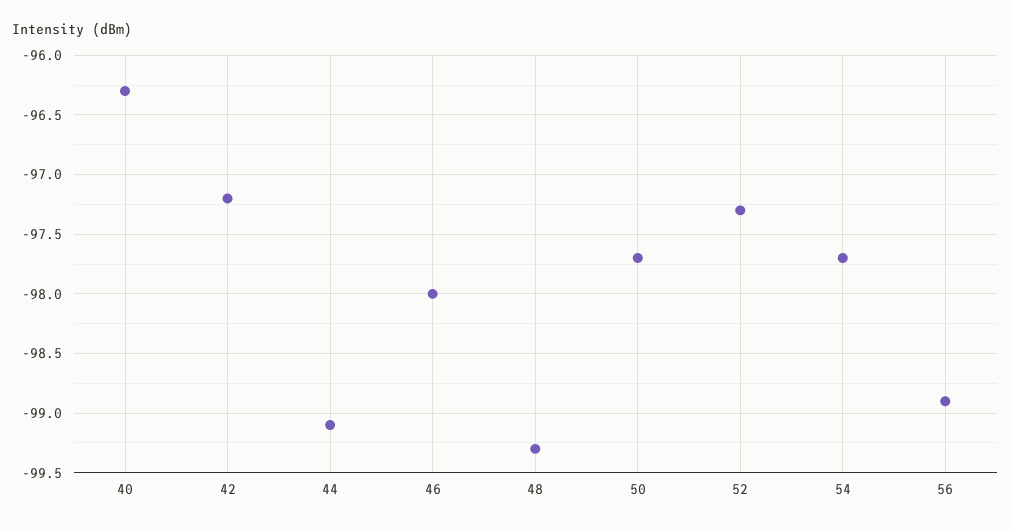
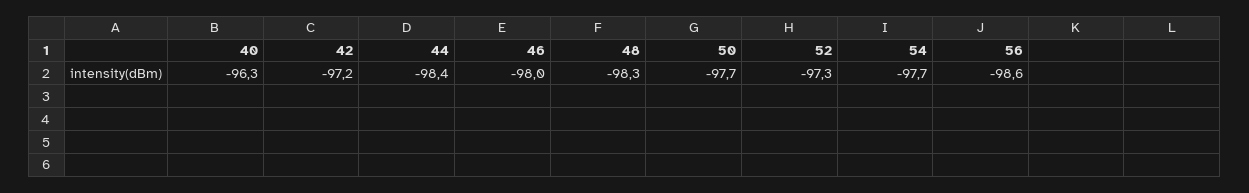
44: -99.1 -> -98.4
48: -99.3 -> -98.3
56: -98.9 -> -98.6

